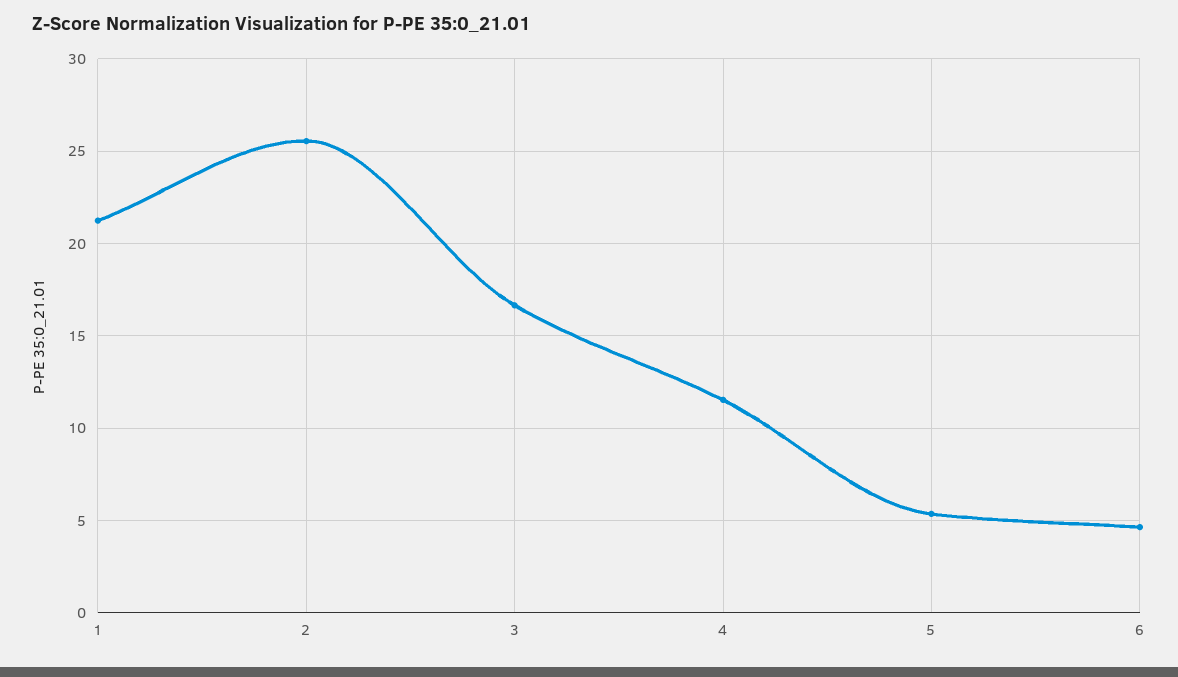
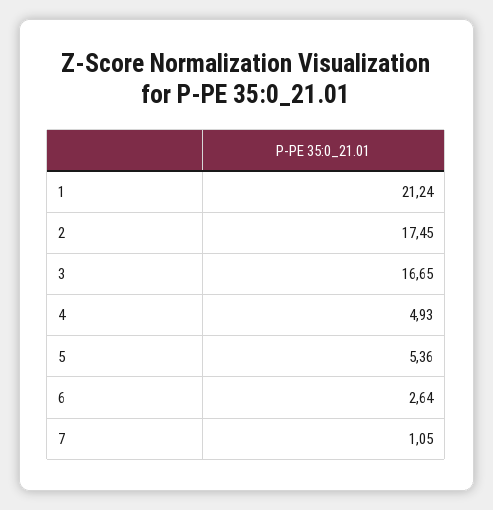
2: 25.5 -> 17.45
4: 11.5 -> 4.93
6: 4.5 -> 2.64
7: none -> 1.05

